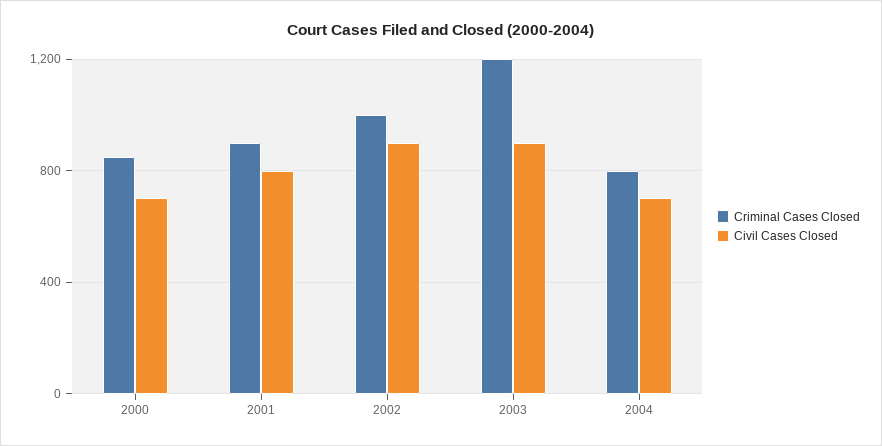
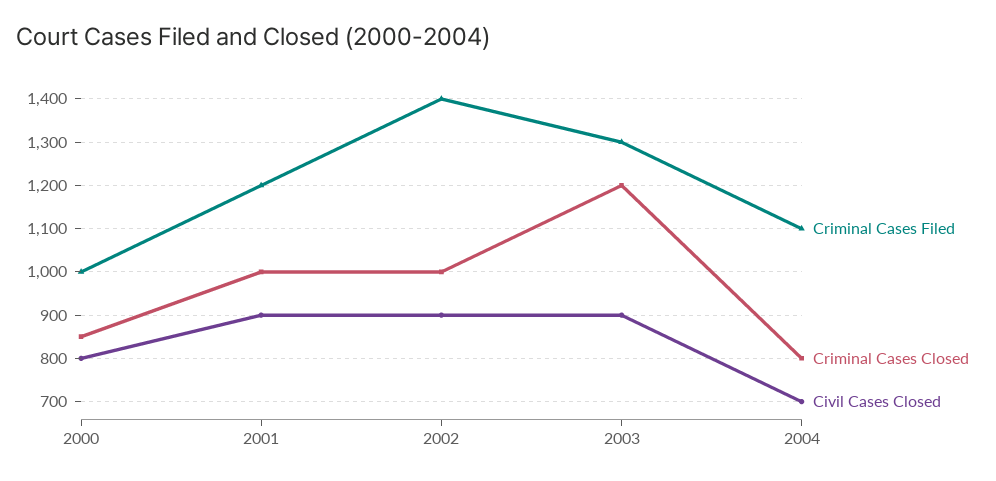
Civil Cases Closed, 2000: 700 -> 800
Criminal Cases Closed, 2001: 900 -> 1000
Civil Cases Closed, 2001: 800 -> 900
Criminal Cases Filed, 2000: none -> 1000
Criminal Cases Filed, 2001: none -> 1200
Criminal Cases Filed, 2002: none -> 1400
Criminal Cases Filed, 2003: none -> 1300
Criminal Cases Filed, 2004: none -> 1100

